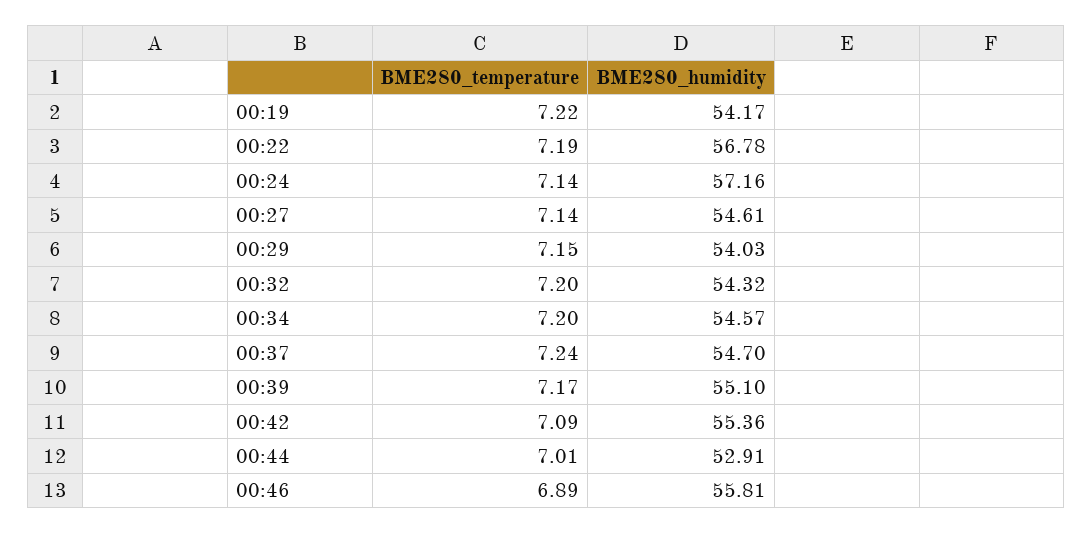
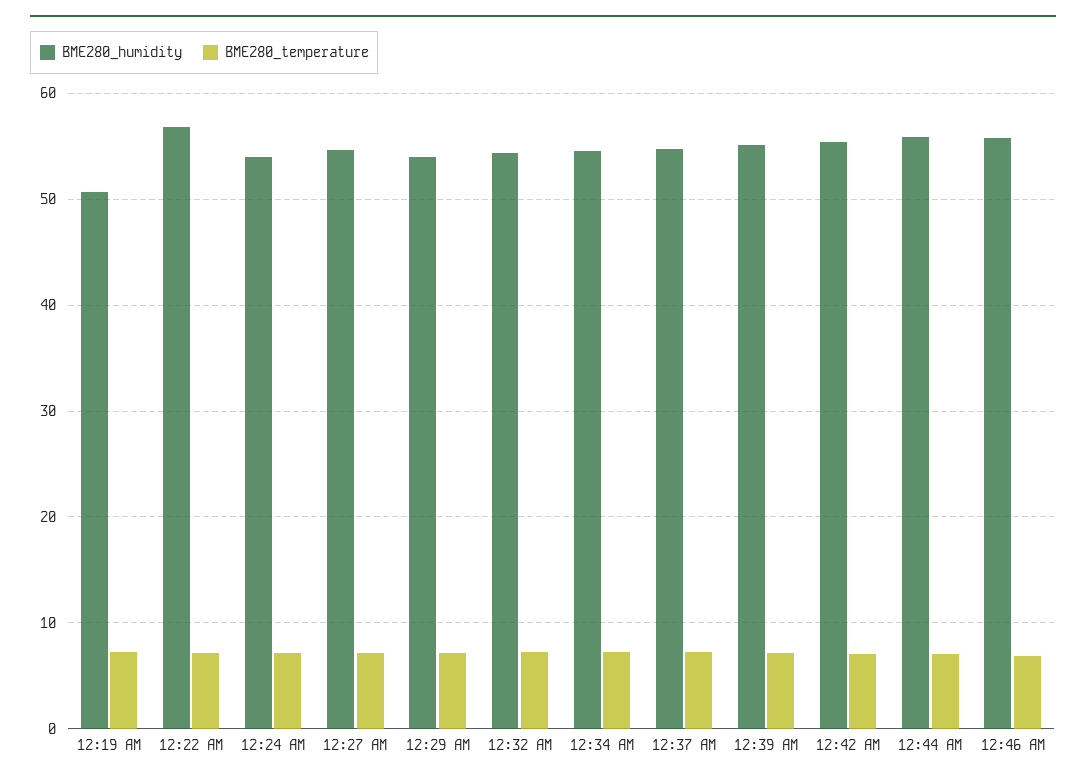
BME280_humidity, 00:19: 54.17 -> 51
BME280_humidity, 00:24: 57.16 -> 54
BME280_humidity, 00:44: 52.91 -> 56

